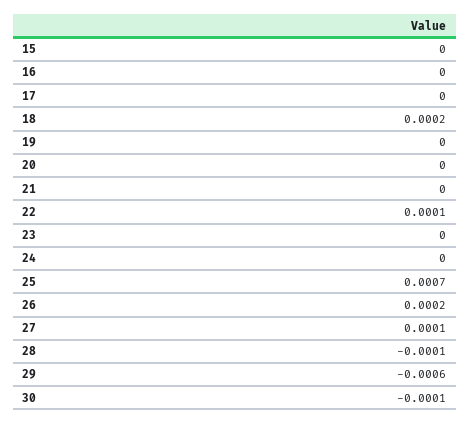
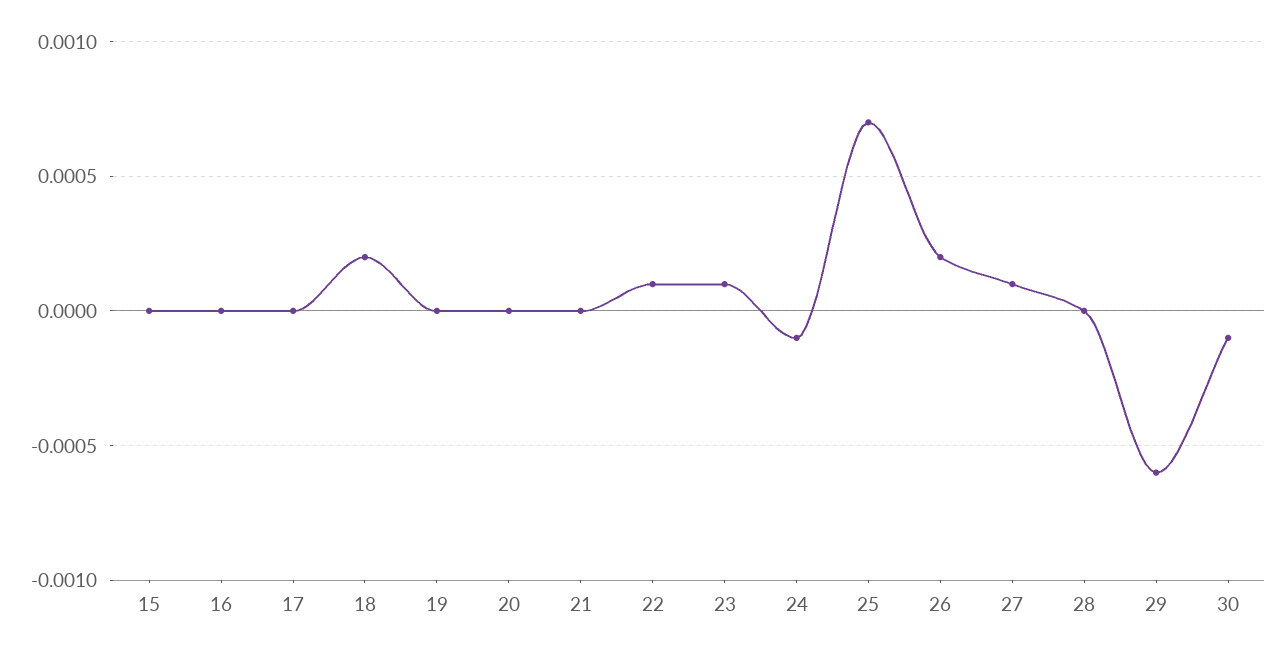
23: 0 -> 0.0001
24: 0 -> -0.0001
28: -0.0001 -> 0

